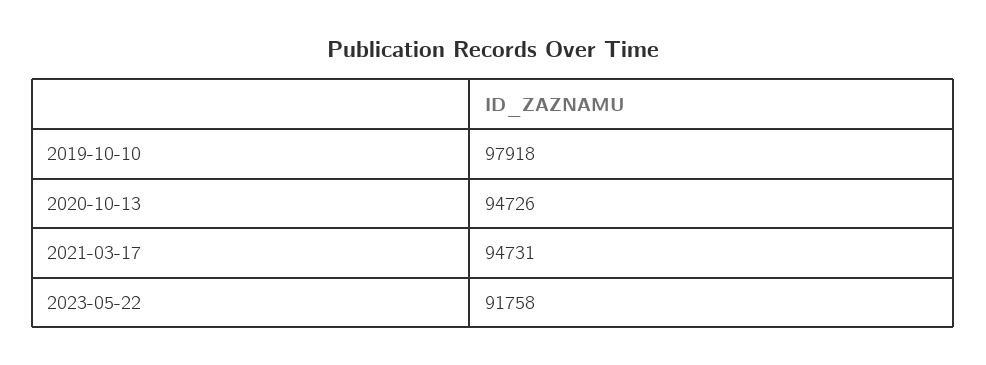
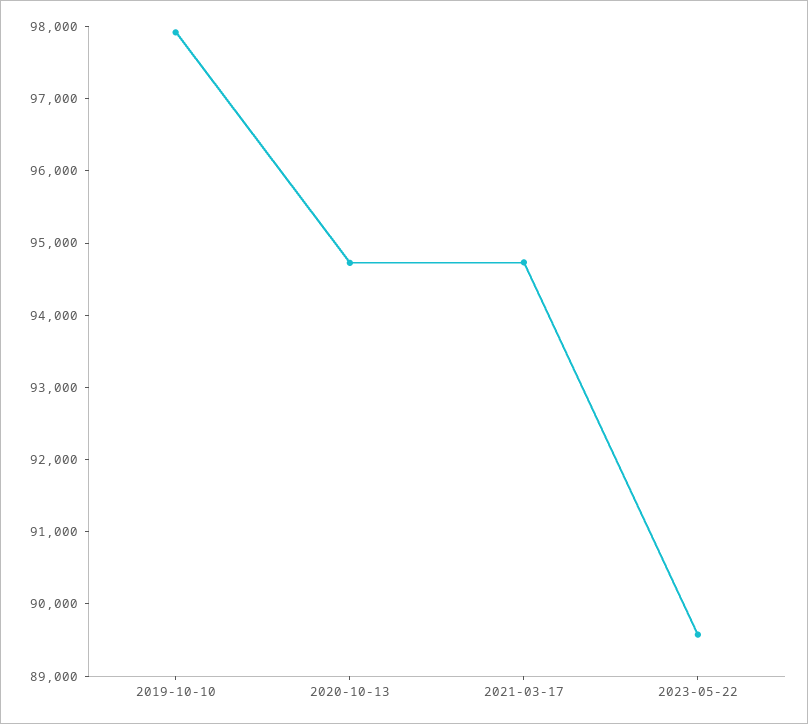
2023-05-22: 91758 -> 89600

